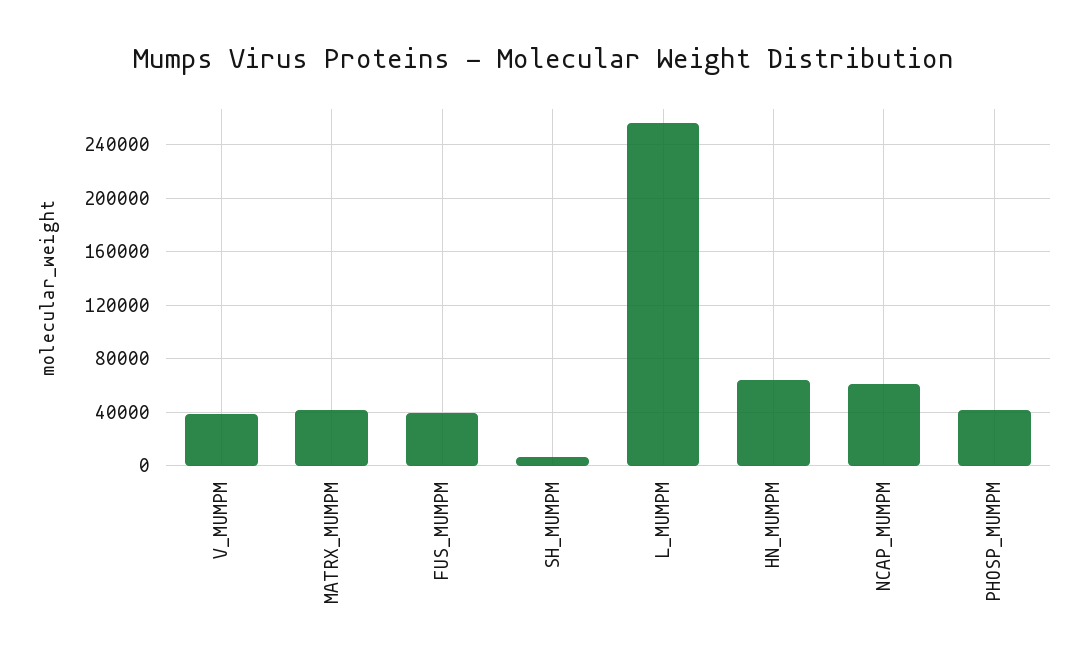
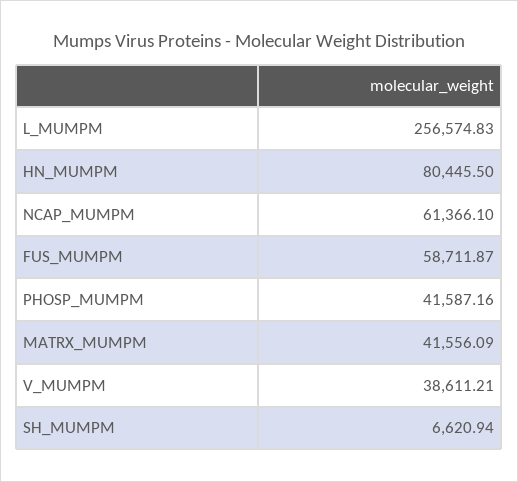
FUS_MUMPM: 40000 -> 58711.87
HN_MUMPM: 65000 -> 80445.5

